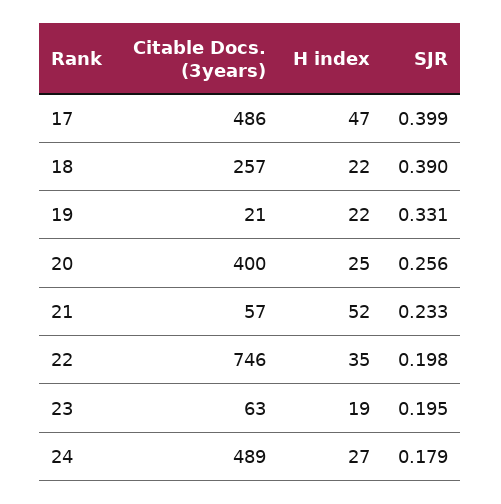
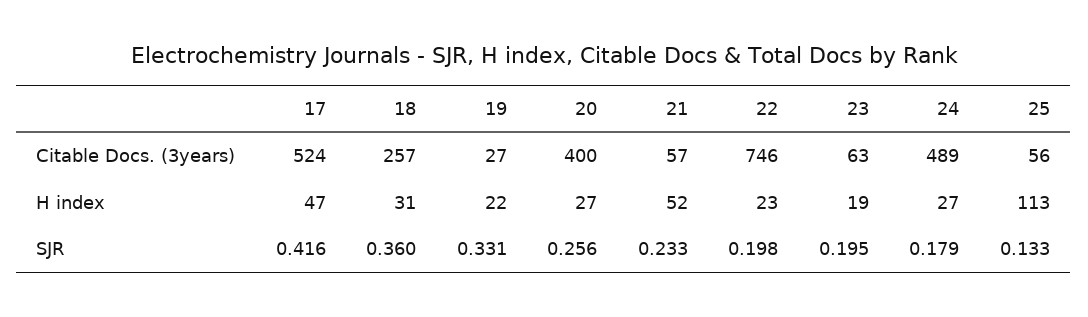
Citable Docs. (3years), 17: 486 -> 524
SJR, 17: 0.399 -> 0.416
H index, 18: 22 -> 31
SJR, 18: 0.39 -> 0.36
Citable Docs. (3years), 19: 21 -> 27
H index, 20: 25 -> 27
H index, 22: 35 -> 23
Citable Docs. (3years), 25: none -> 56
H index, 25: none -> 113
SJR, 25: none -> 0.133

